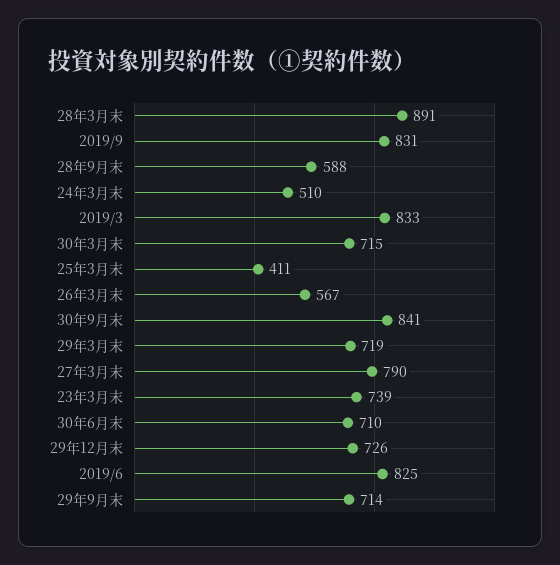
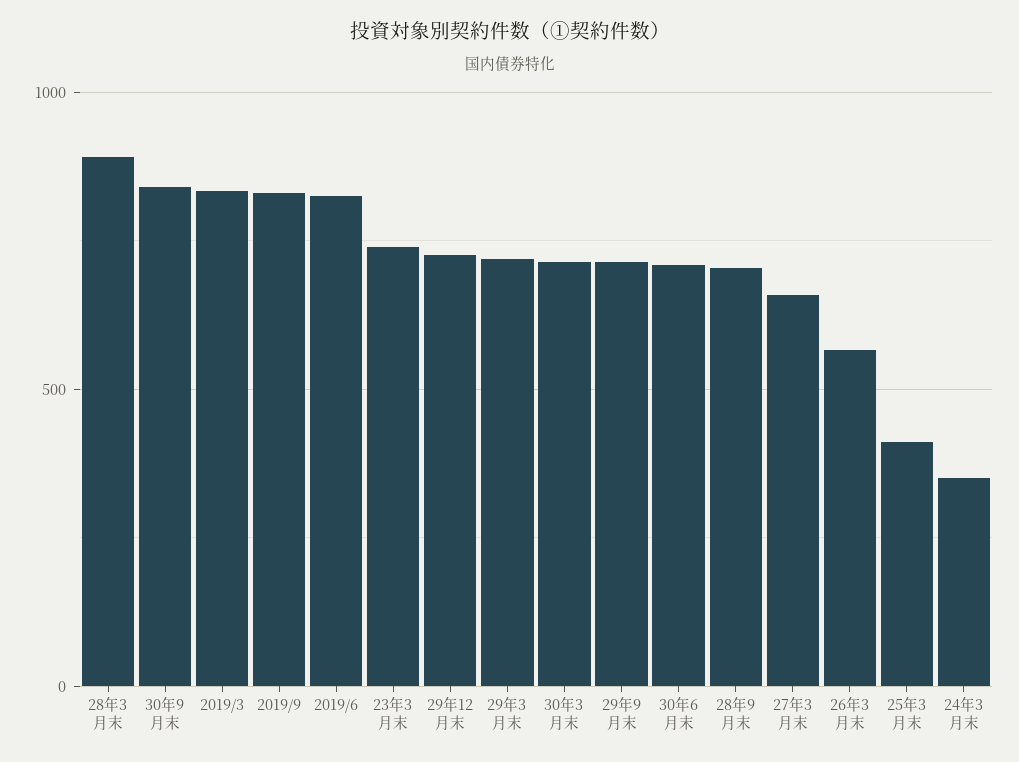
28年9月末: 588 -> 700
24年3月末: 510 -> 350
27年3月末: 790 -> 650

